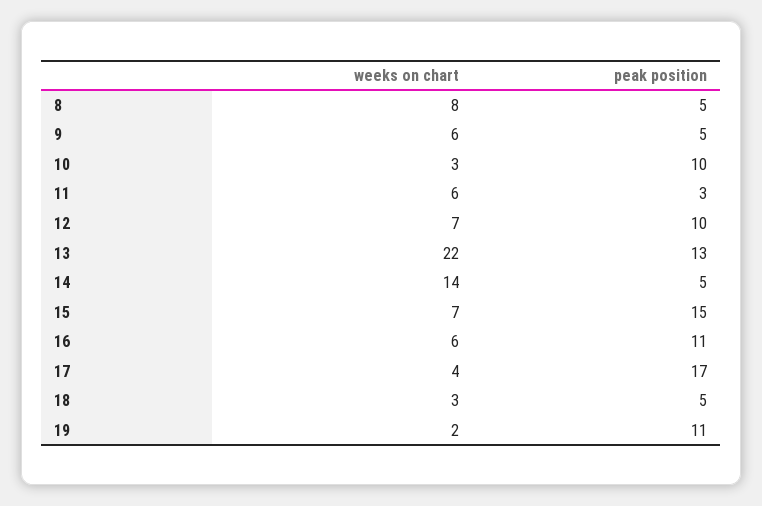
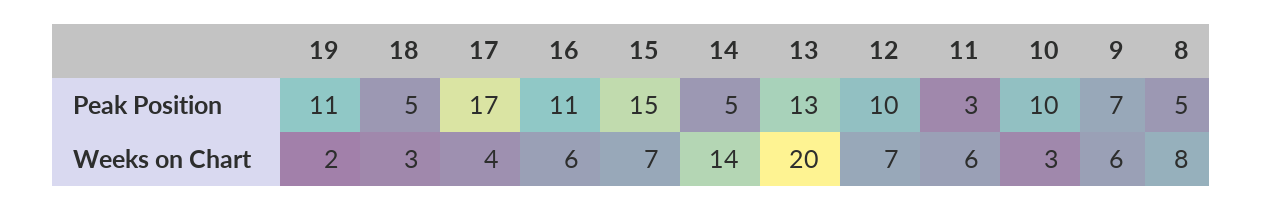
peak position, 9: 5 -> 7
weeks on chart, 13: 22 -> 20

